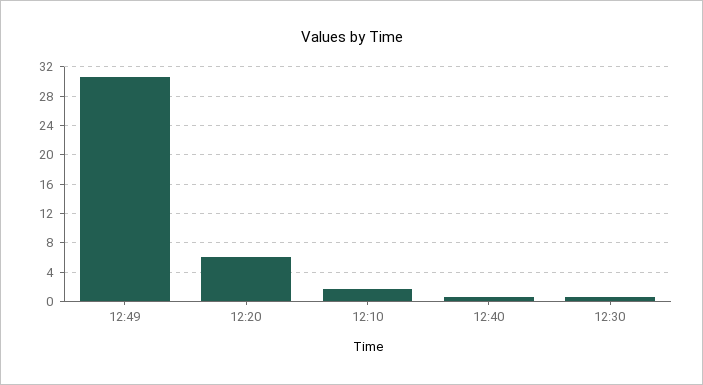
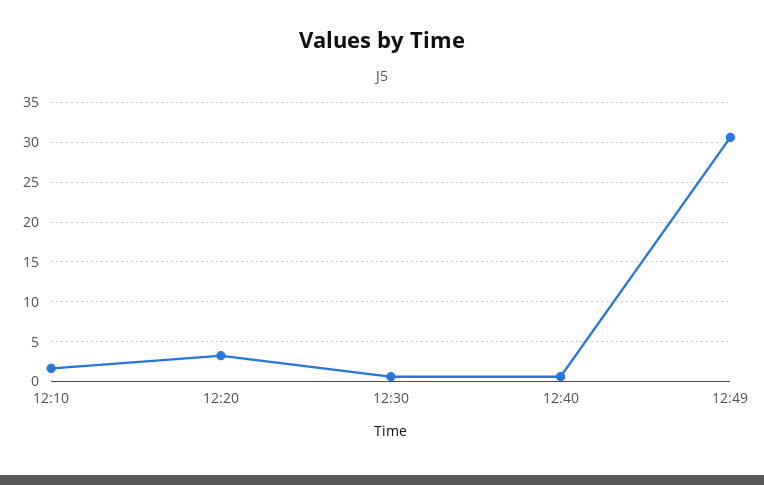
12:20: 6 -> 3

